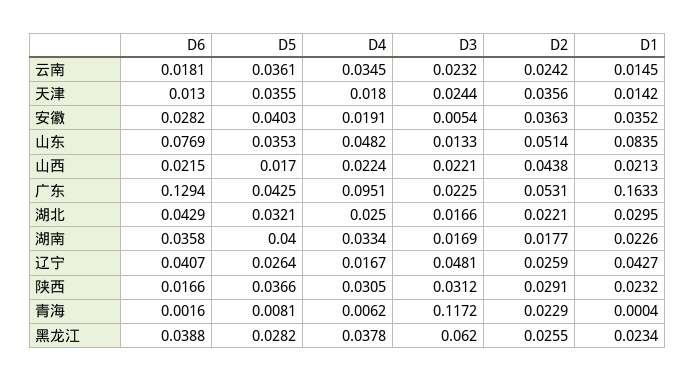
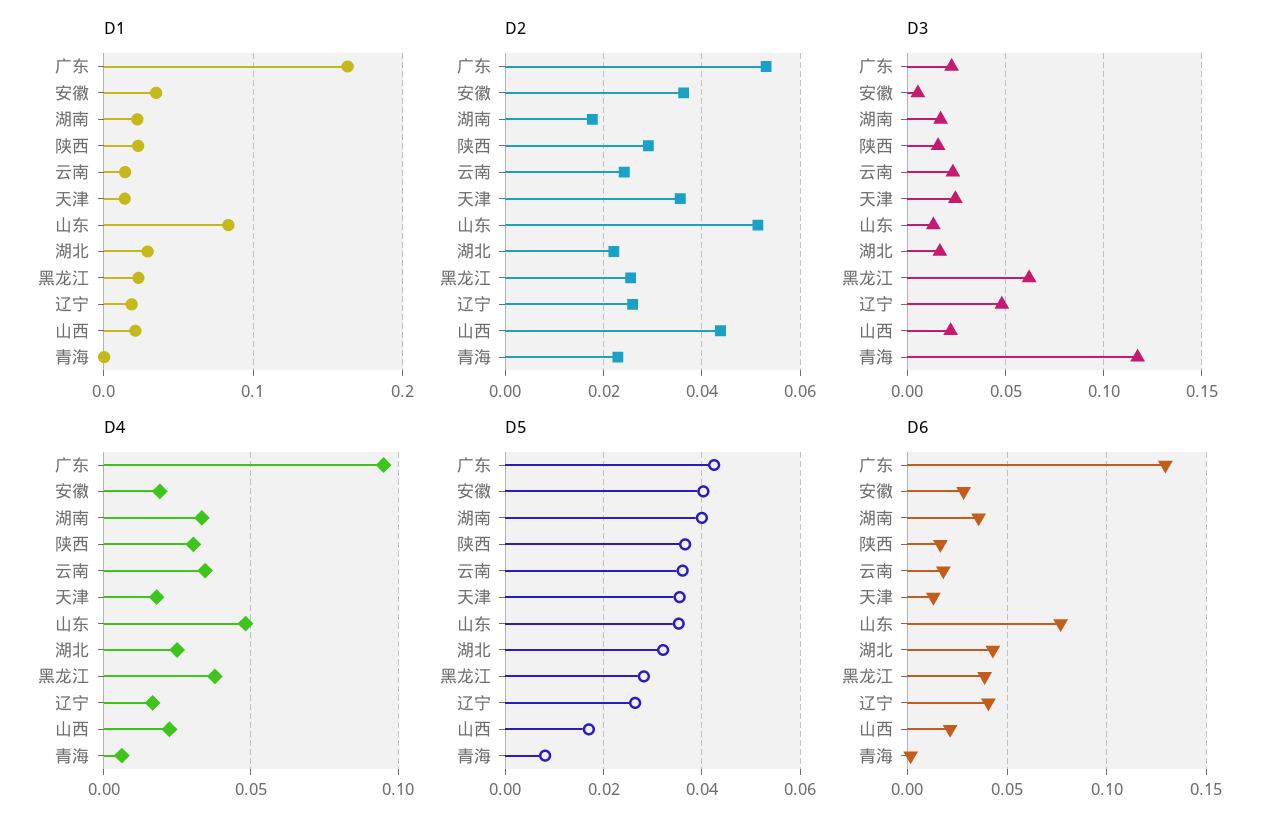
D1, 辽宁: 0.0427 -> 0.02
D3, 陕西: 0.0312 -> 0.015

